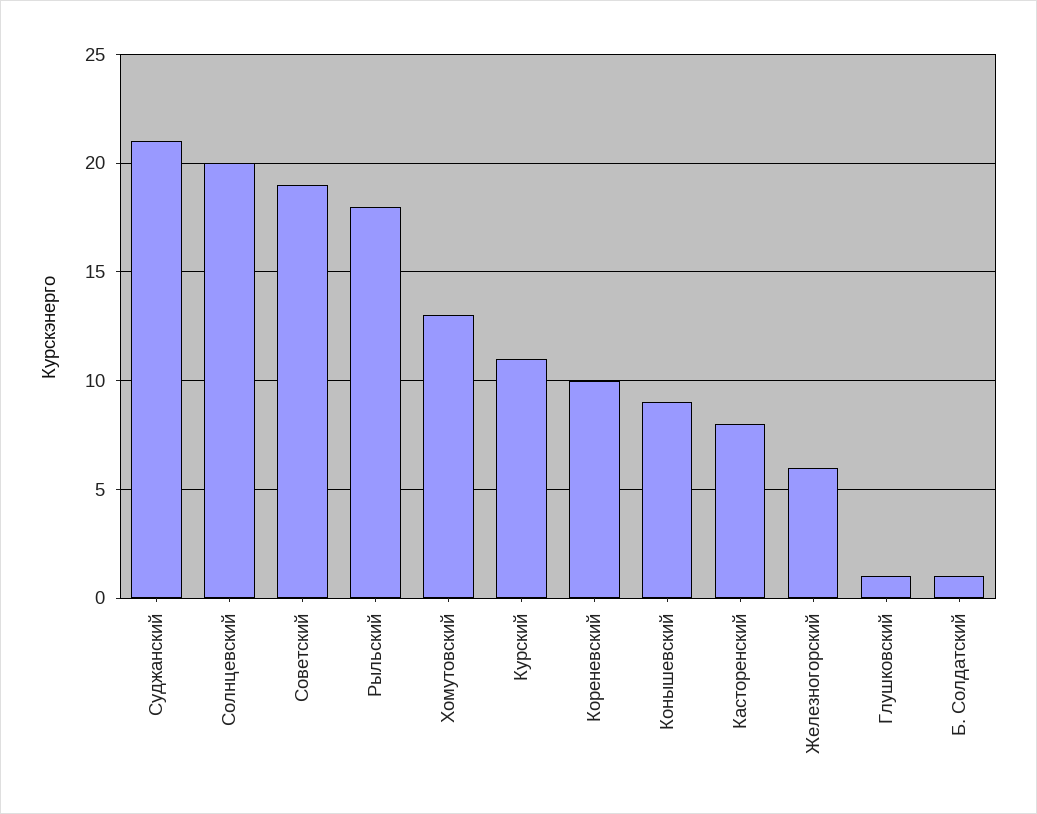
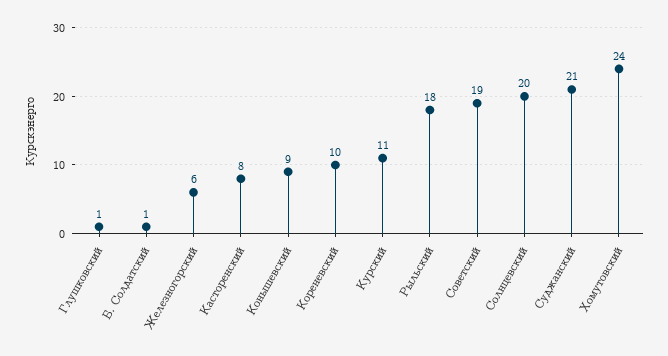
Хомутовский: 13 -> 24

